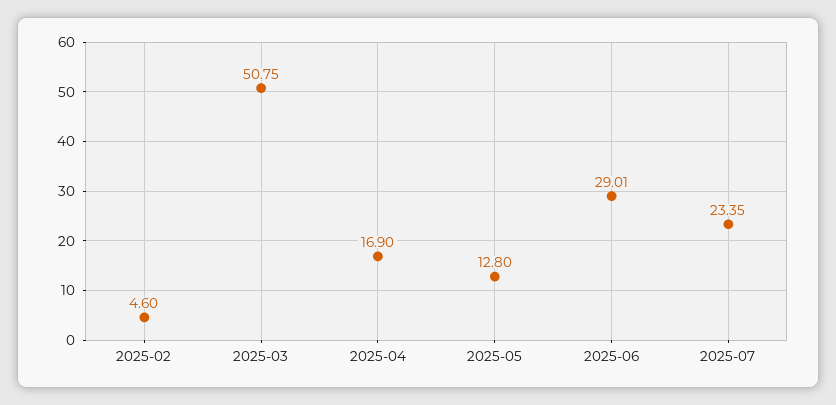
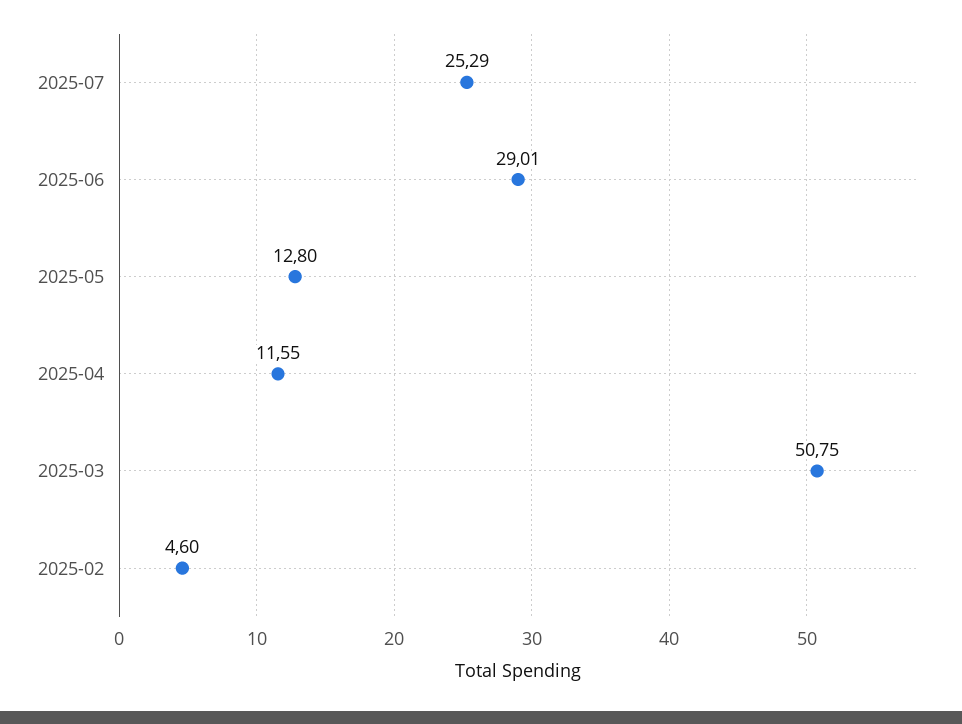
2025-04: 16.9 -> 11.55
2025-07: 23.35 -> 25.29

